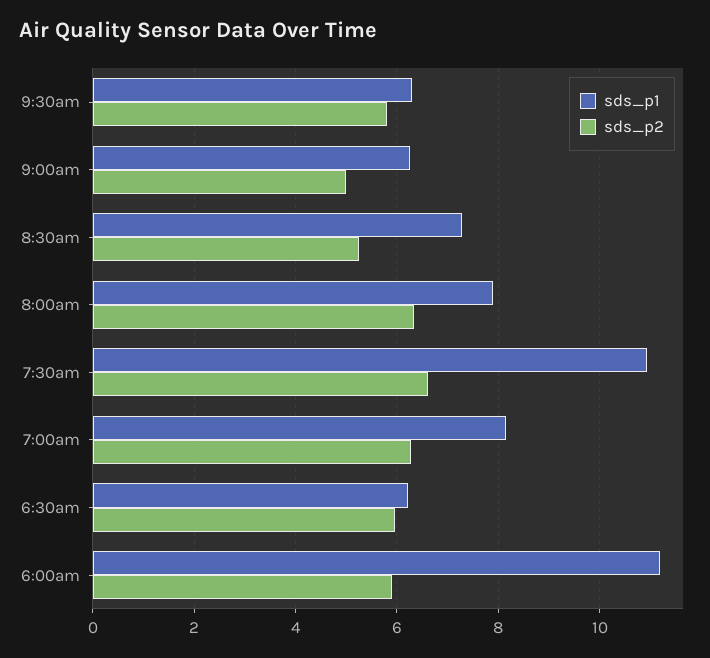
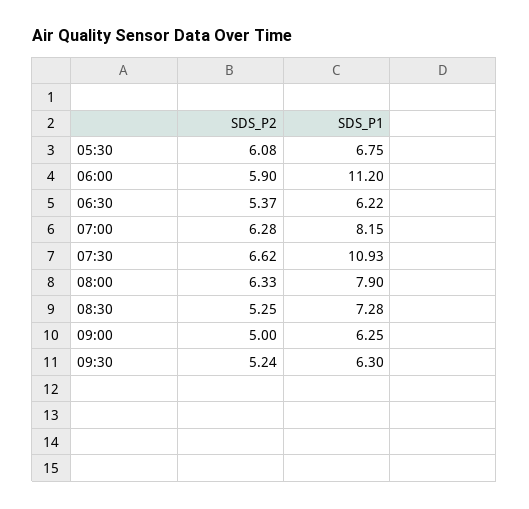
sds_p2, 9:30am: 5.8 -> 5.24
sds_p2, 6:30am: 6 -> 5.37
sds_p2, 05:30: none -> 6.08
sds_p1, 05:30: none -> 6.75

